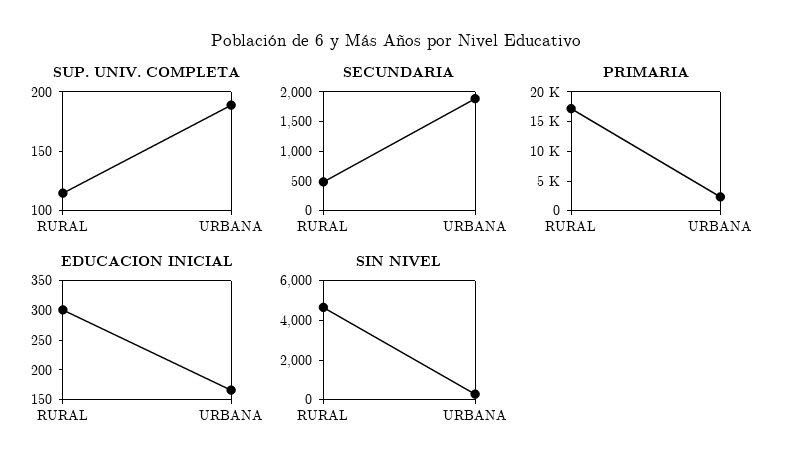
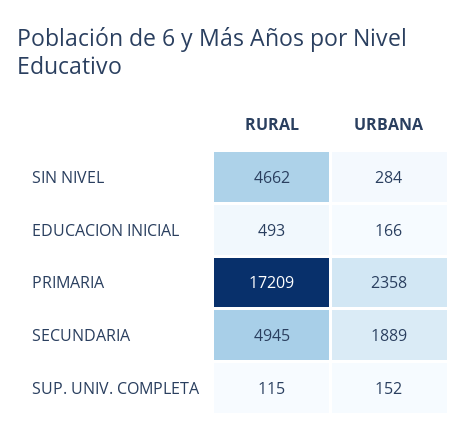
SUP. UNIV. COMPLETA, URBANA: 190 -> 152
SECUNDARIA, RURAL: 500 -> 4945
EDUCACION INICIAL, RURAL: 300 -> 493

